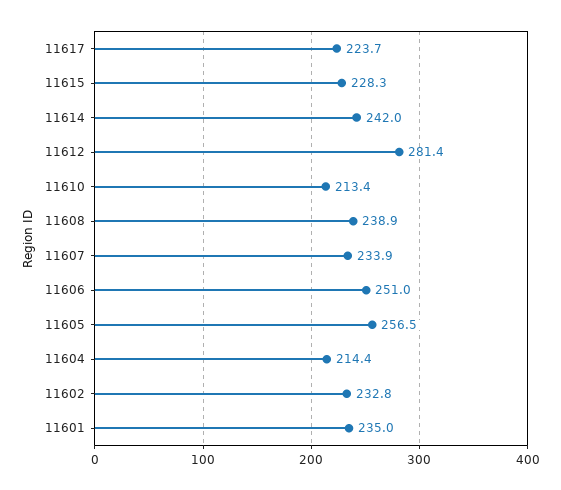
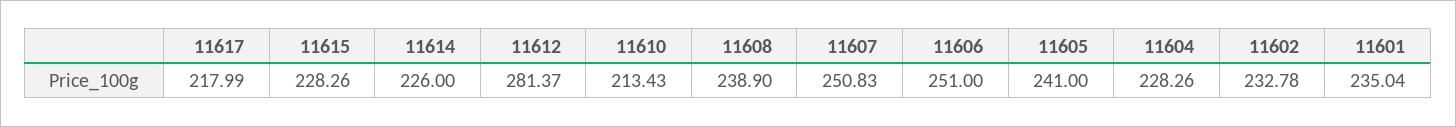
11617: 223.7 -> 217.99
11614: 242 -> 226
11607: 233.9 -> 250.83
11605: 256.5 -> 241
11604: 214.4 -> 228.26

